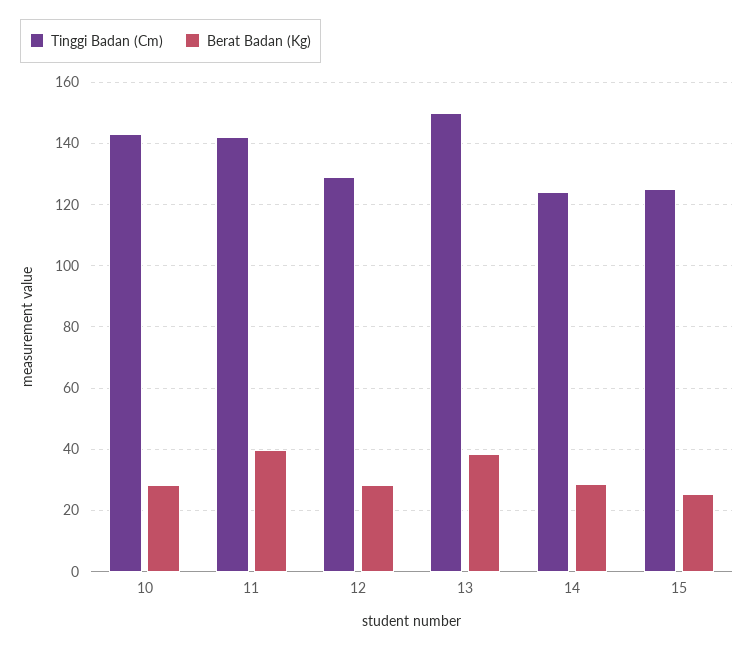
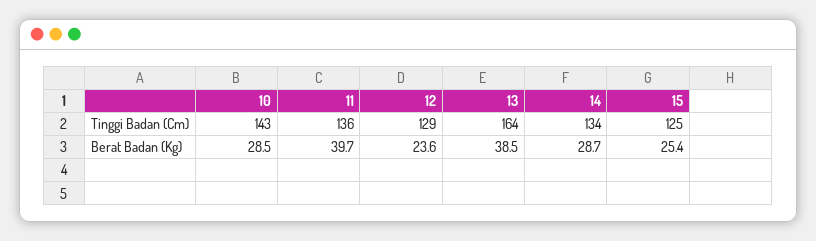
Tinggi Badan (Cm), 11: 142 -> 136
Berat Badan (Kg), 12: 28 -> 23.6
Tinggi Badan (Cm), 13: 150 -> 164
Tinggi Badan (Cm), 14: 124 -> 134

